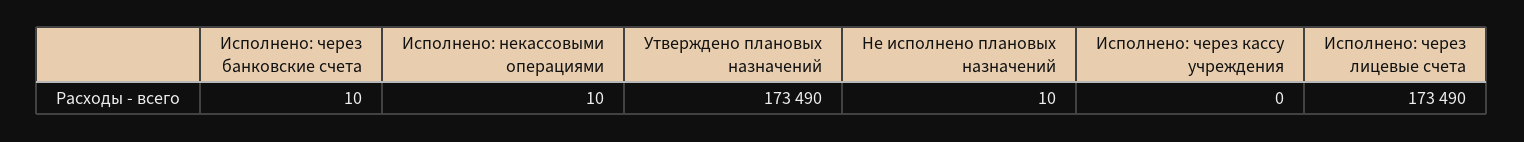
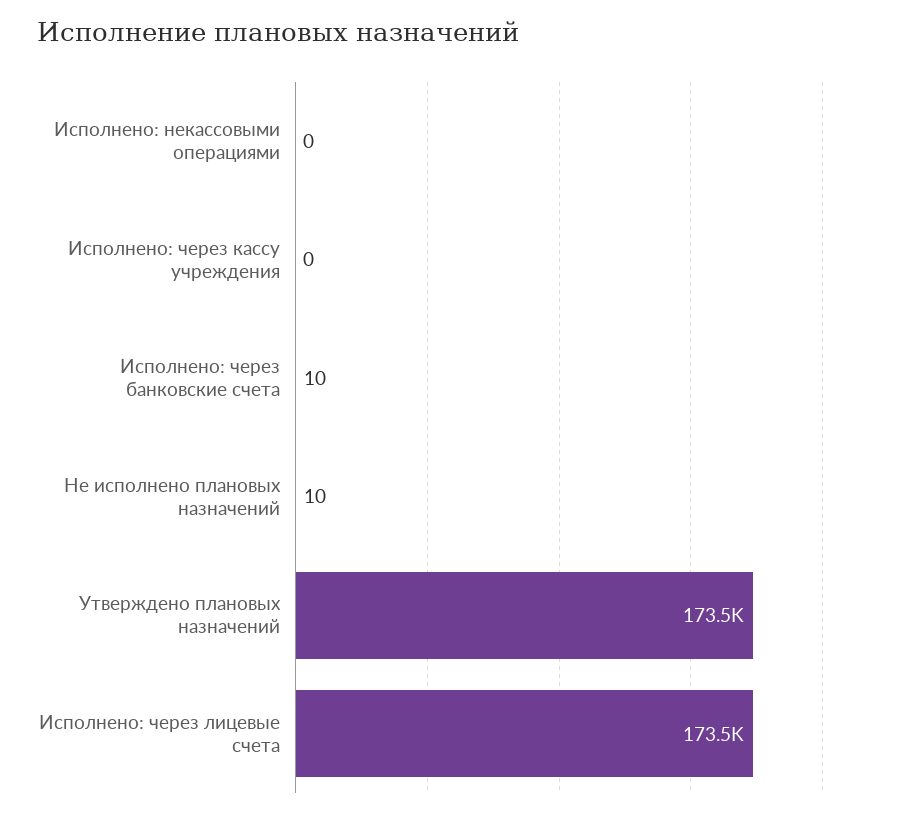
Исполнено: некассовыми операциями: 10 -> 0

